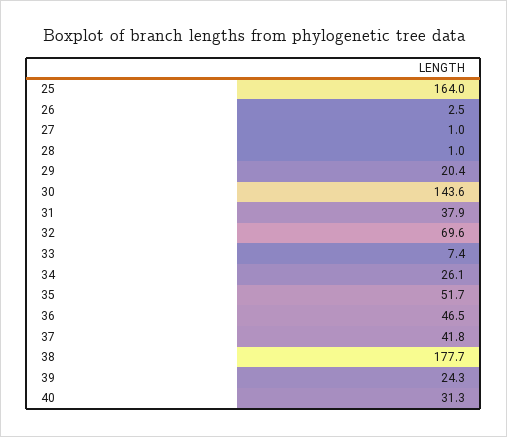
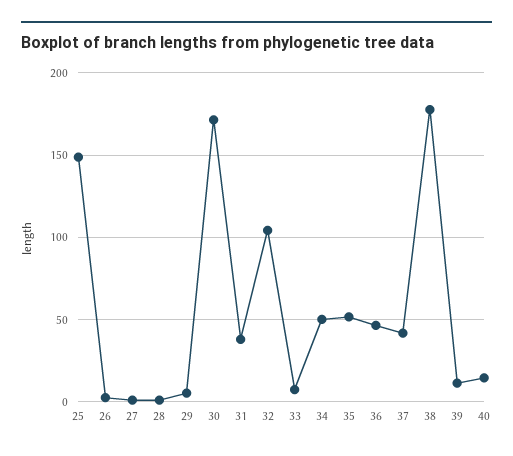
25: 164 -> 150
29: 20.4 -> 5
30: 143.6 -> 170
32: 69.6 -> 105
34: 26.1 -> 50
39: 24.3 -> 10
40: 31.3 -> 15

